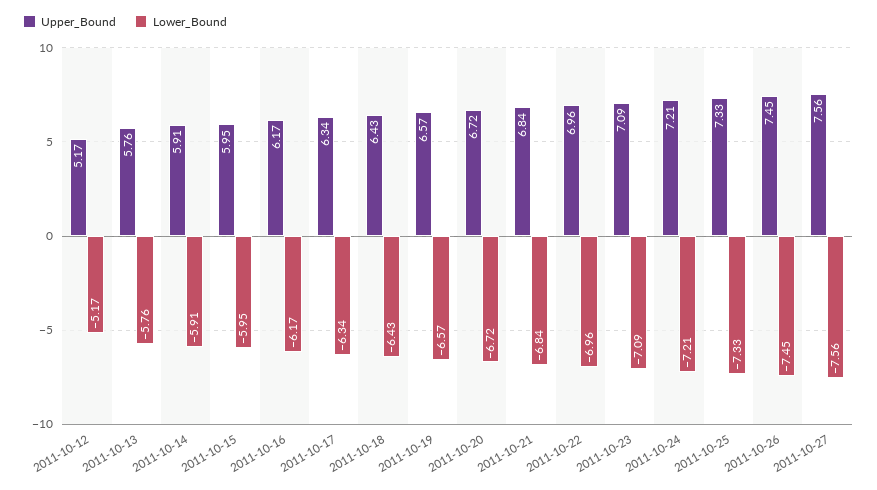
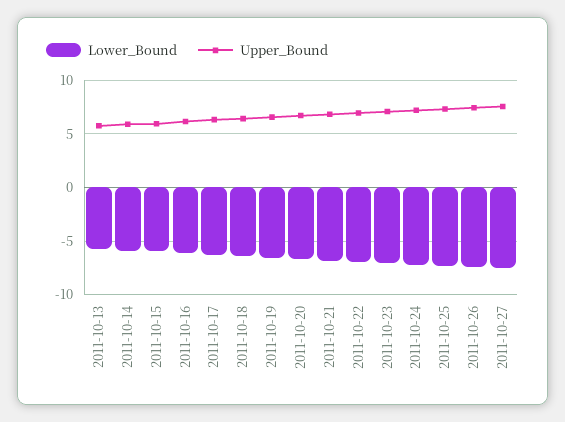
Upper_Bound, 2011-10-12: 5.17 -> none
Lower_Bound, 2011-10-12: -5.17 -> none

